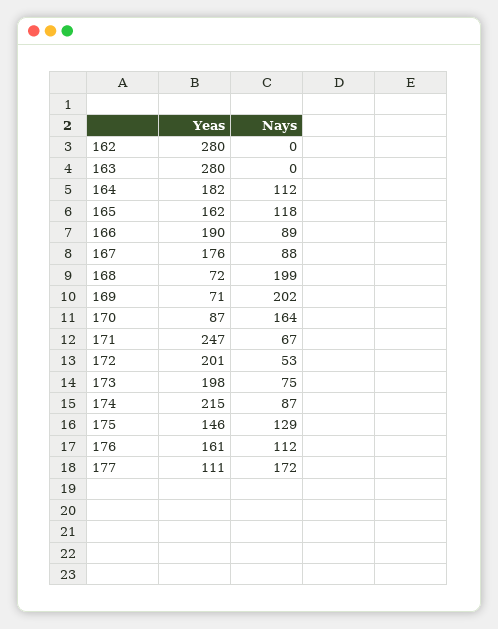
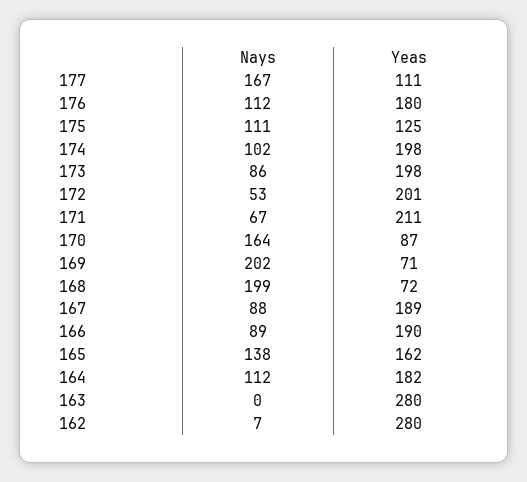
Nays, 162: 0 -> 7
Nays, 165: 118 -> 138
Yeas, 167: 176 -> 189
Yeas, 171: 247 -> 211
Nays, 173: 75 -> 86
Yeas, 174: 215 -> 198
Nays, 174: 87 -> 102
Yeas, 175: 146 -> 125
Nays, 175: 129 -> 111
Yeas, 176: 161 -> 180
Nays, 177: 172 -> 167

